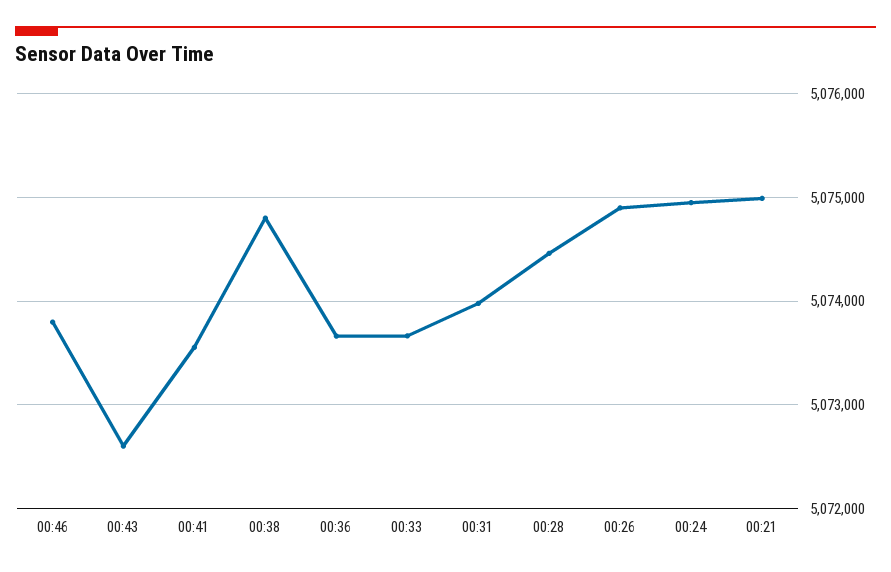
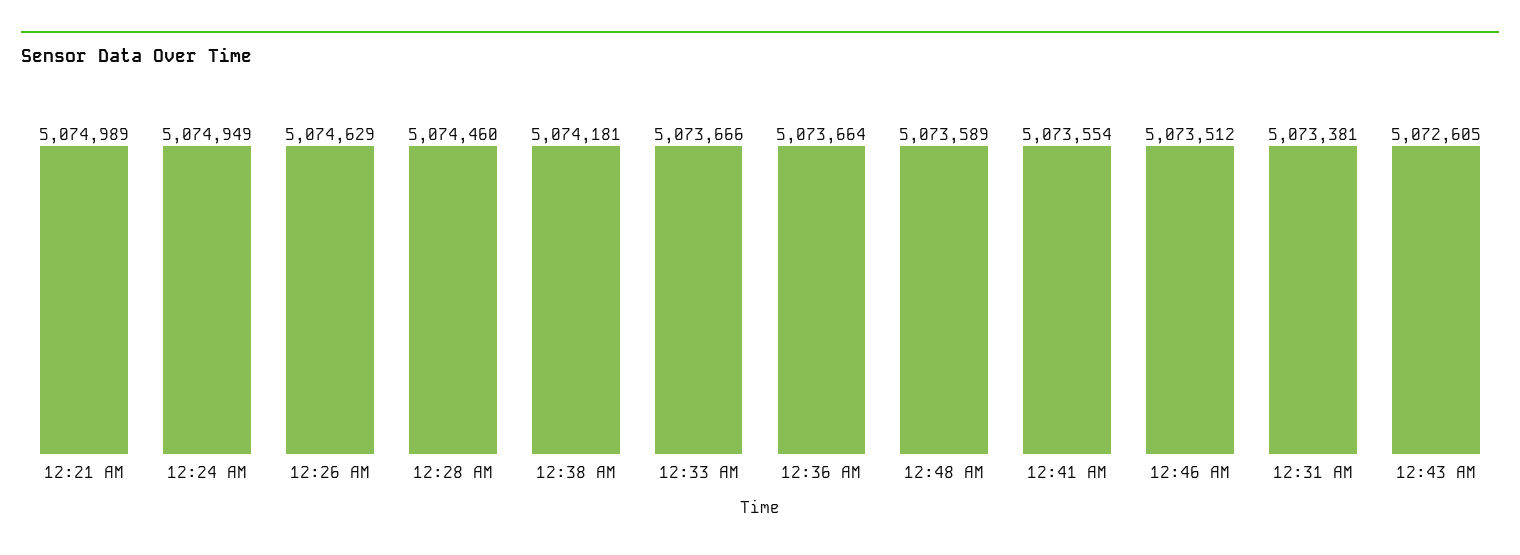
00:46: 5073800 -> 5073512
00:38: 5074800 -> 5074181
00:31: 5074000 -> 5073381
00:26: 5074900 -> 5074629
12:48 AM: none -> 5073589

